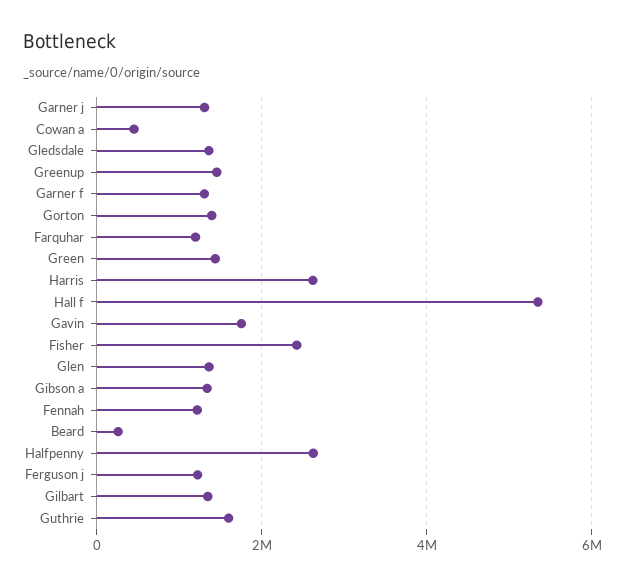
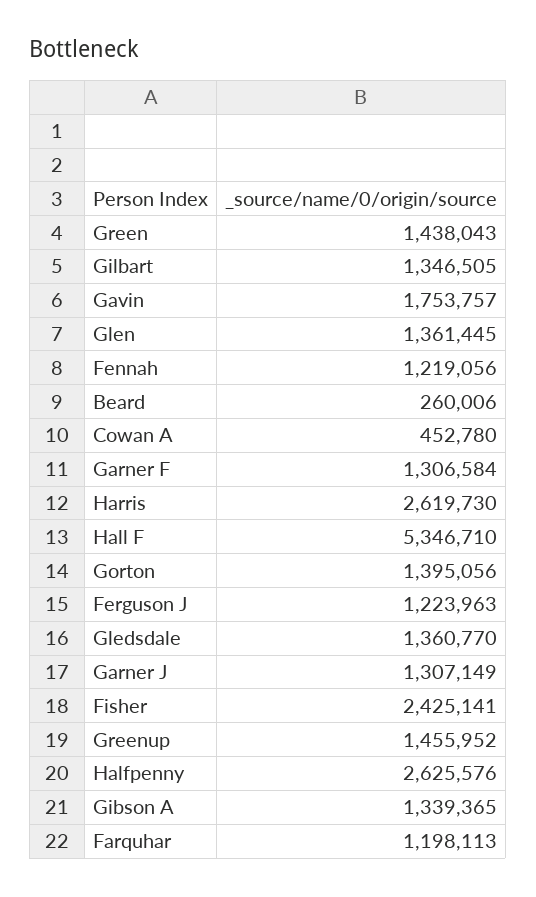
Guthrie: 1600000 -> none

